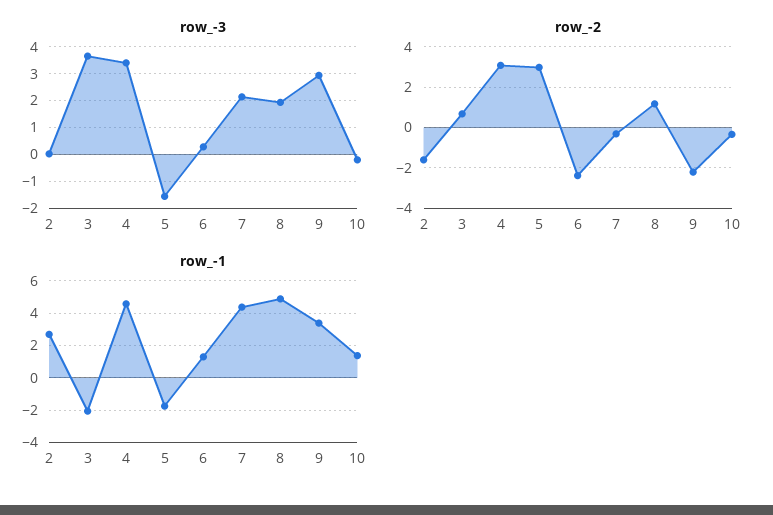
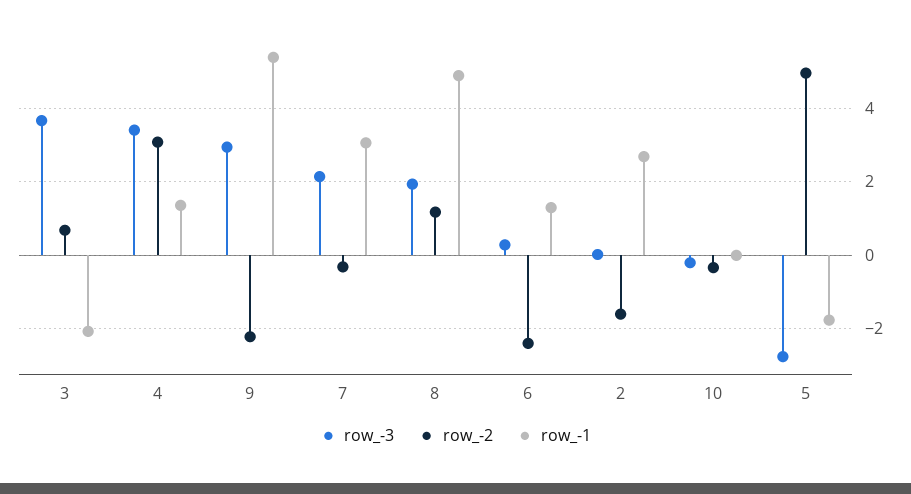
row_-3, 5: -1.5 -> -2.8
row_-2, 5: 3 -> 5
row_-1, 4: 4.5 -> 1.4
row_-1, 7: 4.5 -> 3
row_-1, 9: 3.5 -> 5.4
row_-1, 10: 1.5 -> 0

